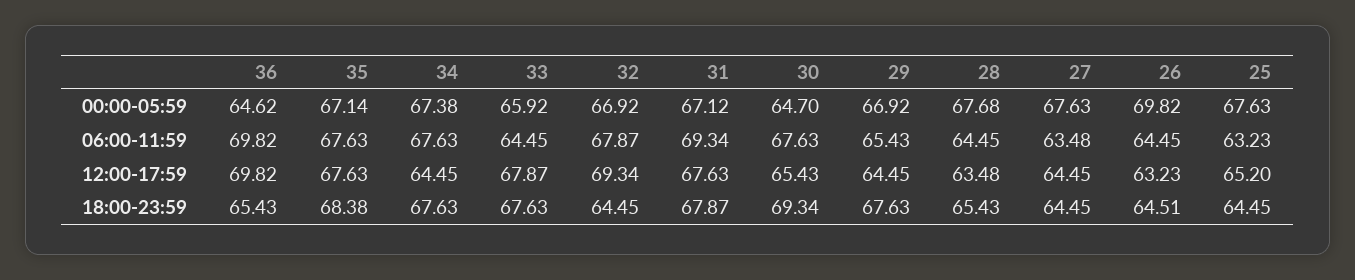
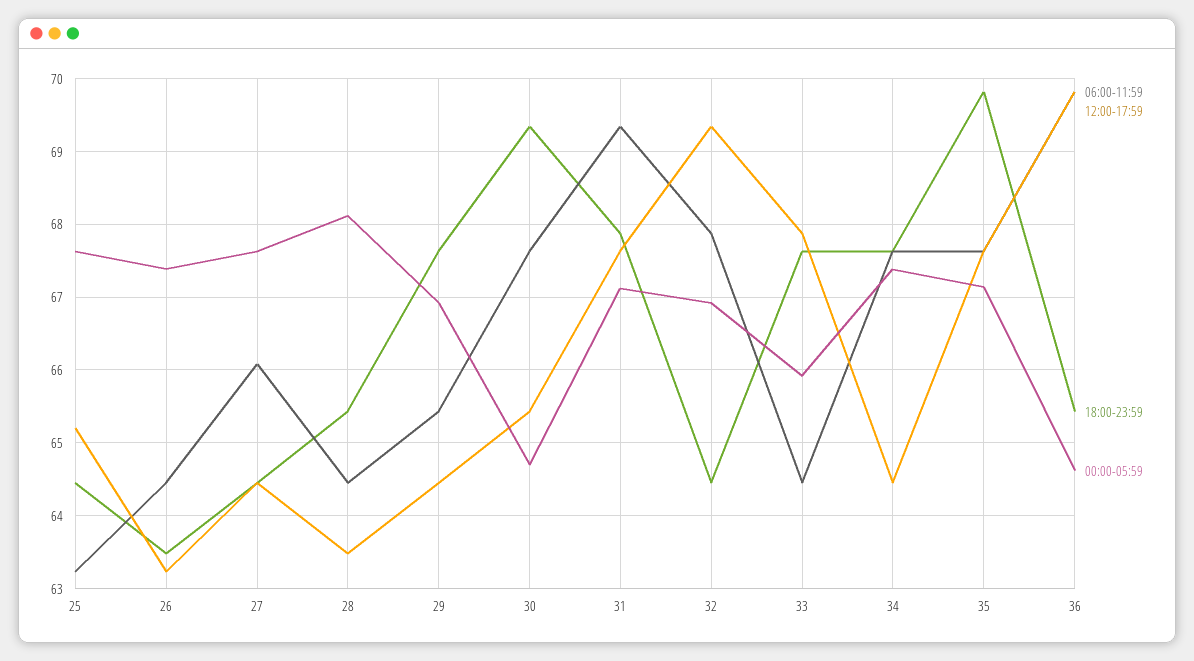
00:00-05:59, 28: 67.68 -> 68.1
00:00-05:59, 26: 69.82 -> 67.4
06:00-11:59, 27: 63.48 -> 66.1
18:00-23:59, 35: 68.38 -> 69.8
18:00-23:59, 26: 64.51 -> 63.5

